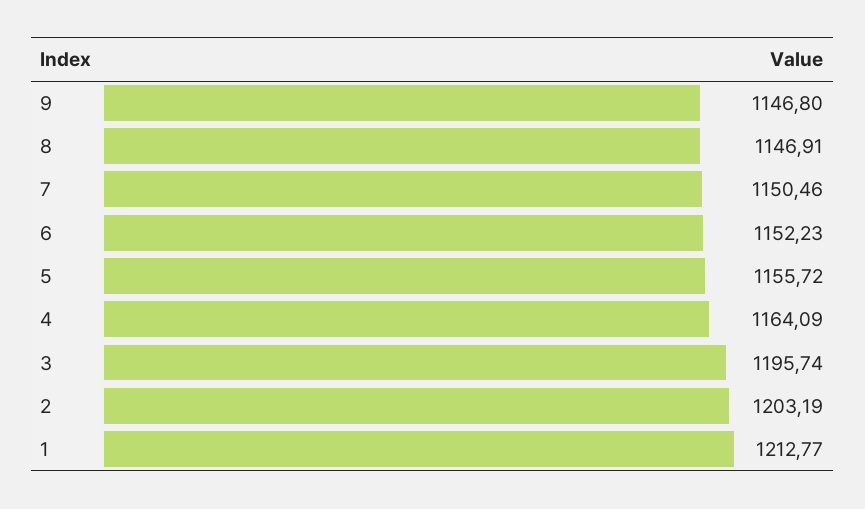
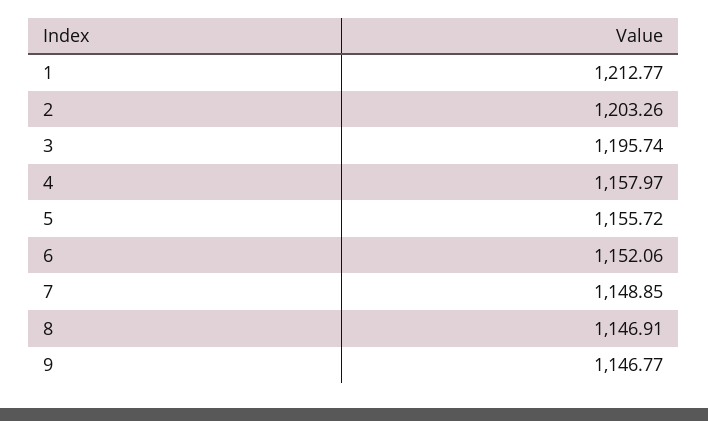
9: 1146.8 -> 1146.77
7: 1150.46 -> 1148.85
6: 1152.23 -> 1152.06
4: 1164.09 -> 1157.97
2: 1203.19 -> 1203.26

